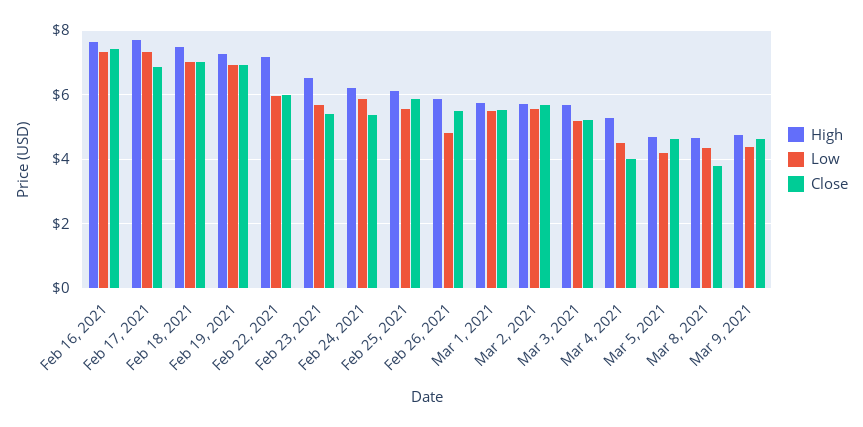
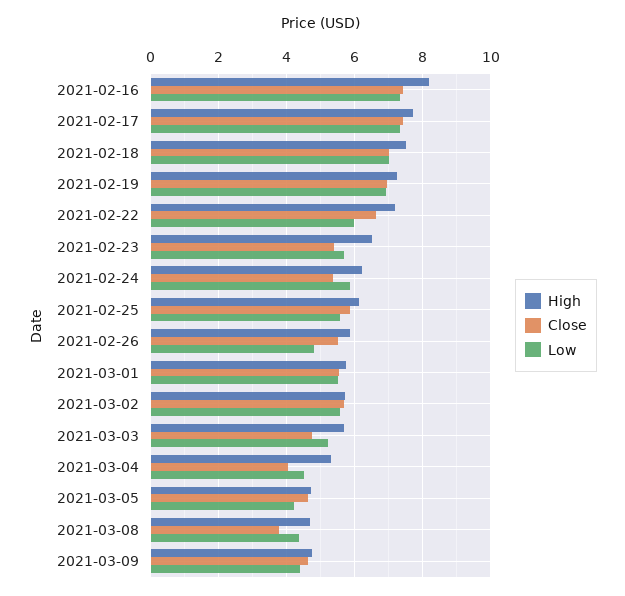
High, Feb 16, 2021: 7.6 -> 8.2
Close, Feb 17, 2021: 6.8 -> 7.4
Close, Feb 22, 2021: 6 -> 6.6
Close, Mar 3, 2021: 5.2 -> 4.8

